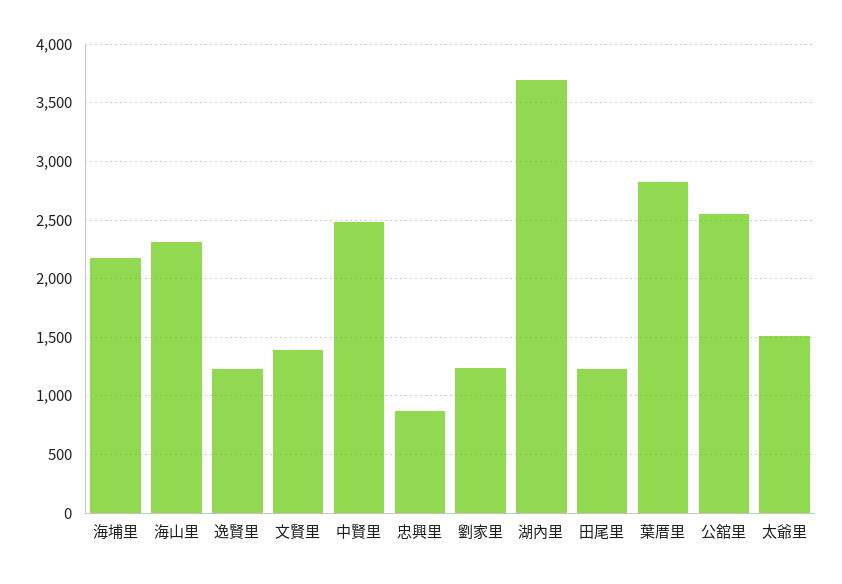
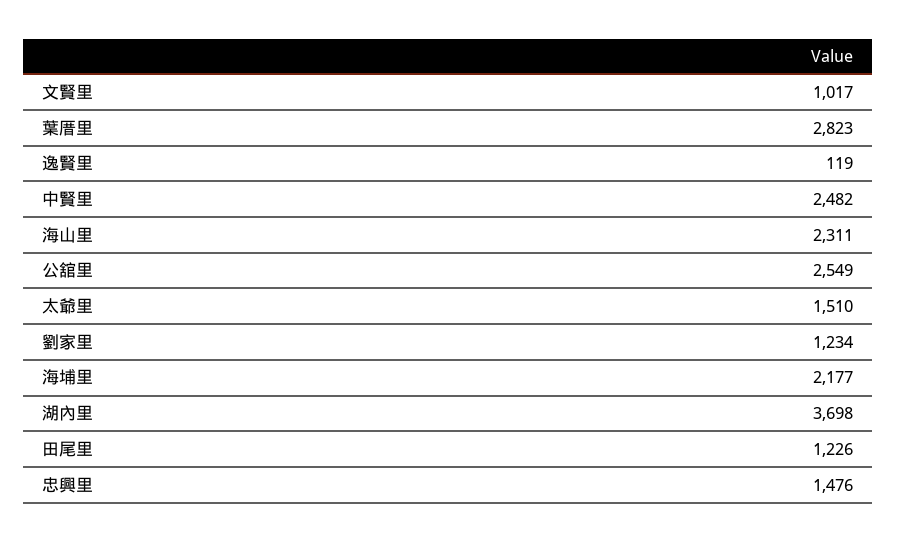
逸賢里: 1200 -> 119
文賢里: 1400 -> 1017
忠興里: 900 -> 1476

